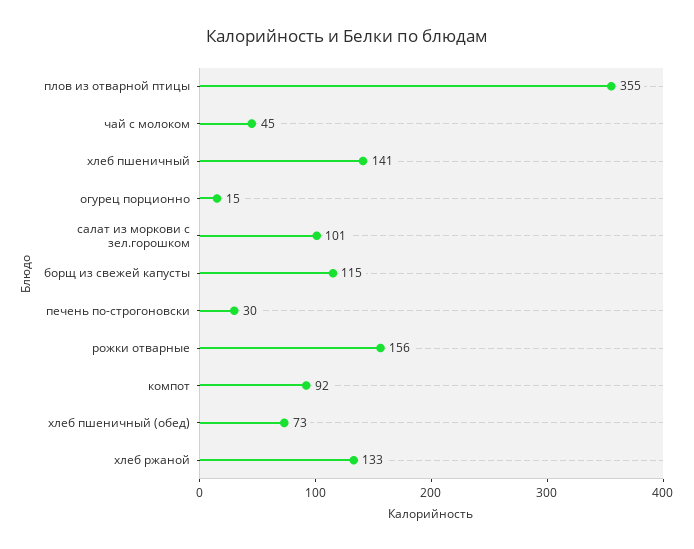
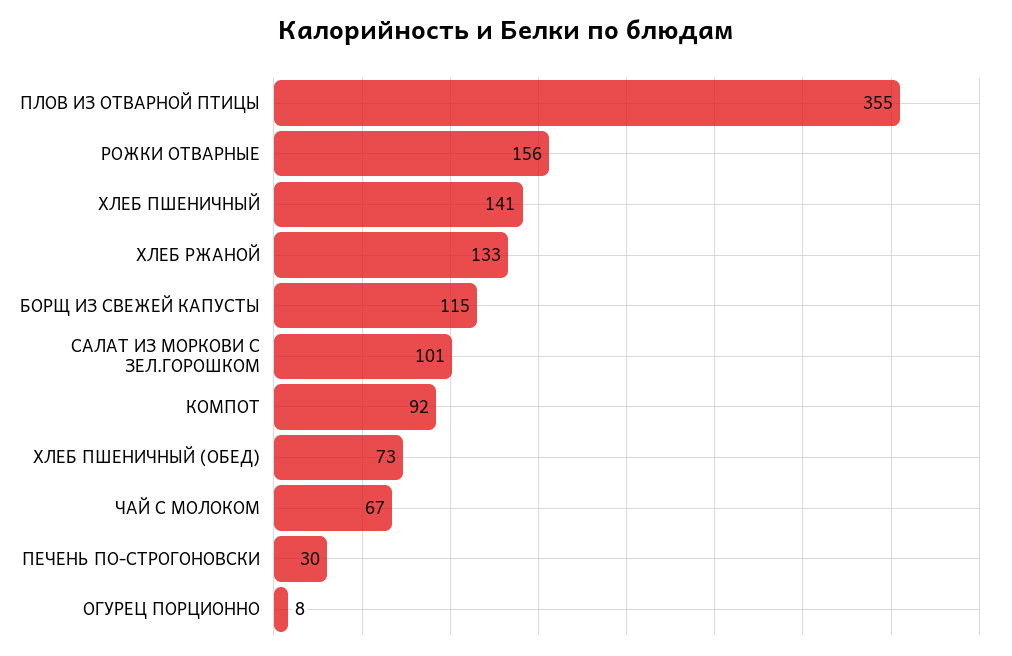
чай с молоком: 45 -> 67
огурец порционно: 15 -> 8

